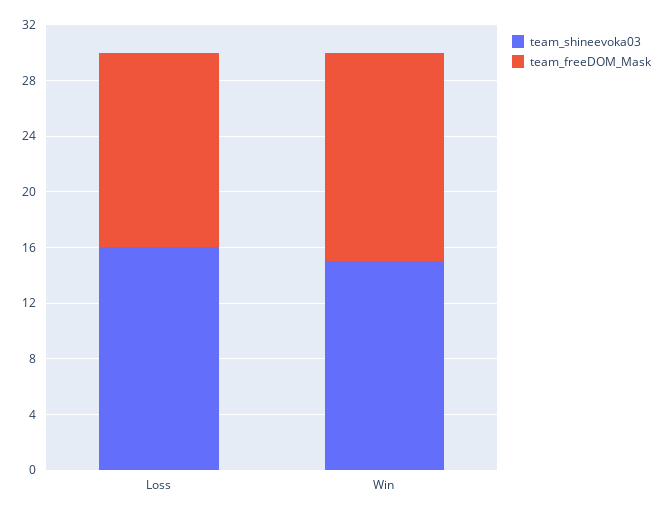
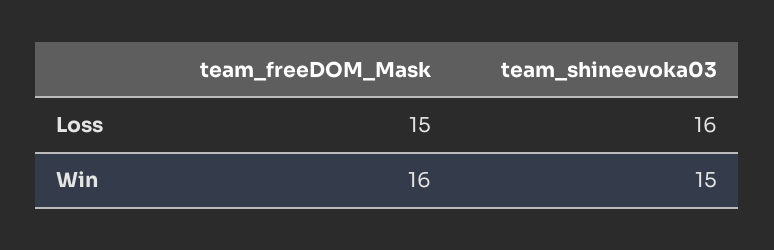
team_freeDOM_Mask, Loss: 14 -> 15
team_freeDOM_Mask, Win: 15 -> 16

